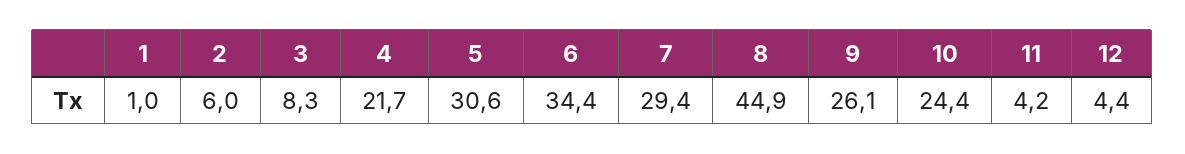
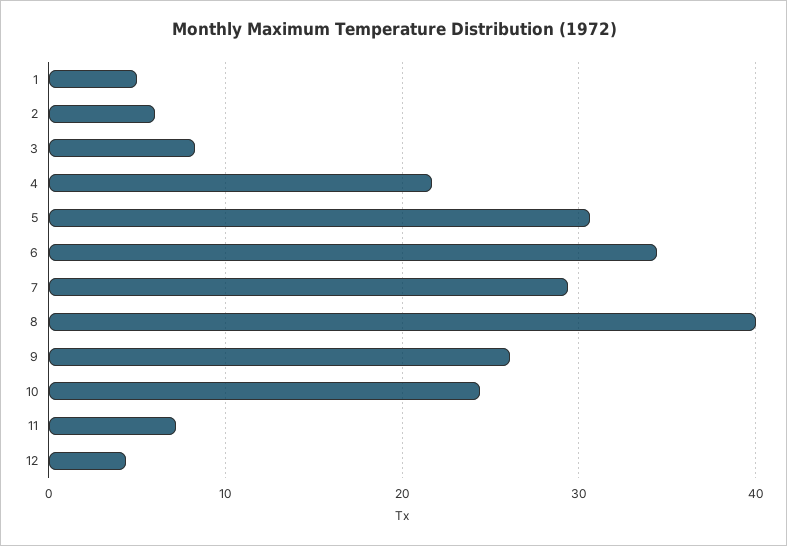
1: 1 -> 5
8: 44.9 -> 40
11: 4.2 -> 7

